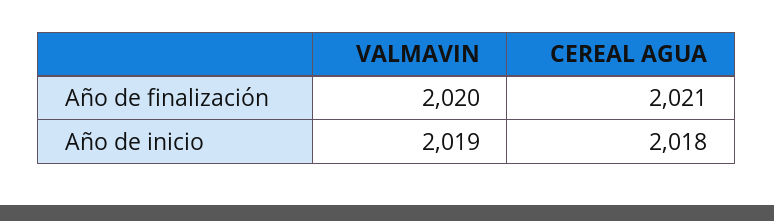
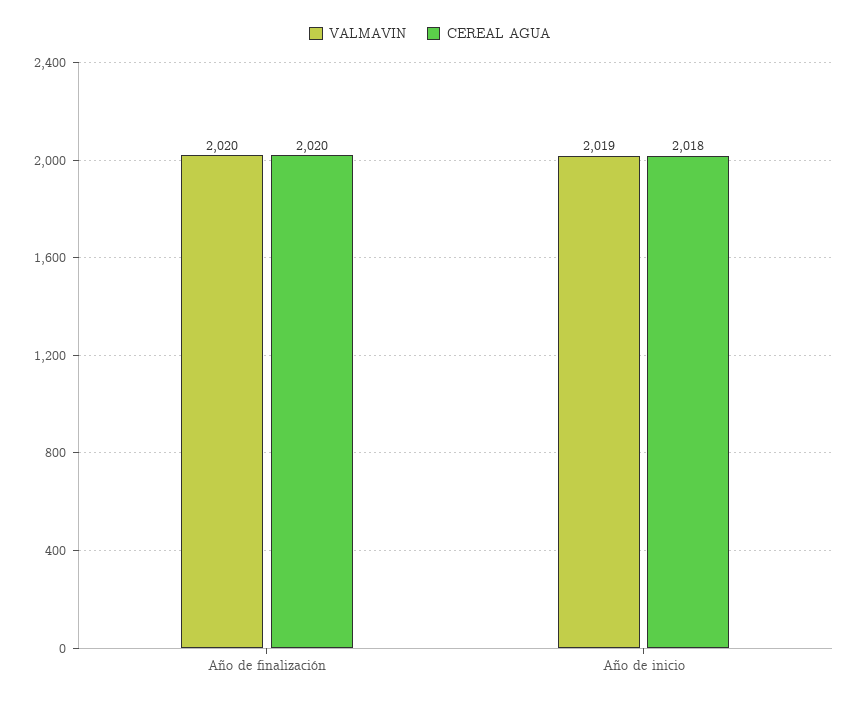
CEREAL AGUA, Año de finalización: 2021 -> 2020

